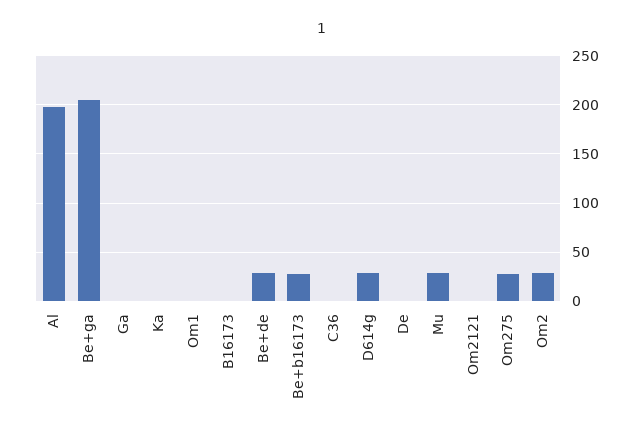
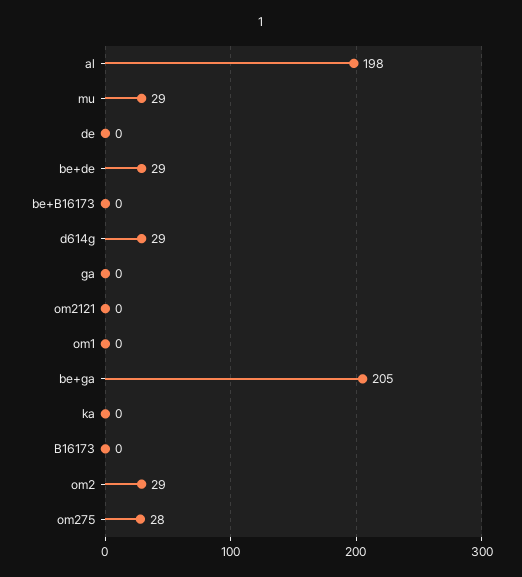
Be+b16173: 30 -> 0
C36: 0 -> none

